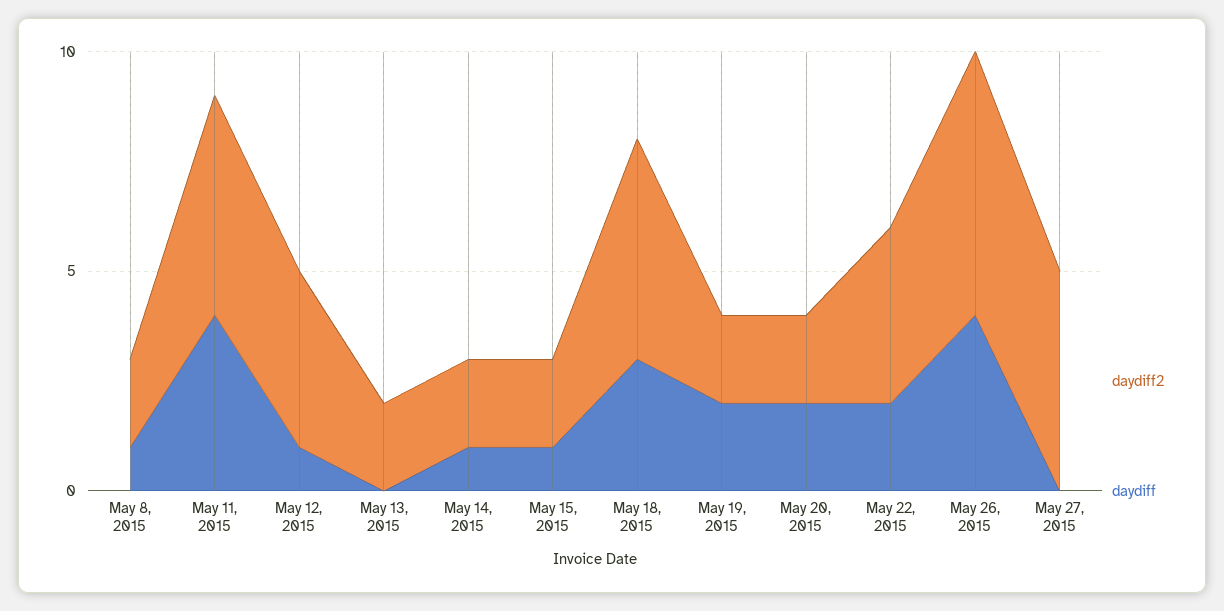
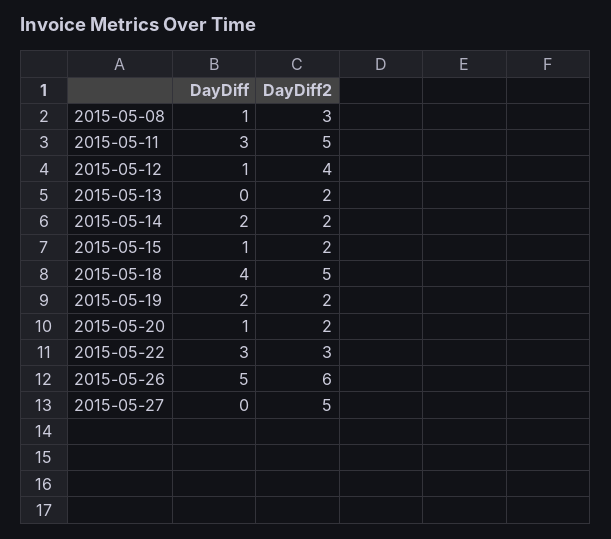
daydiff2, May 8, 2015: 2 -> 3
daydiff, May 11, 2015: 4 -> 3
daydiff, May 14, 2015: 1 -> 2
daydiff, May 18, 2015: 3 -> 4
daydiff, May 20, 2015: 2 -> 1
daydiff2, May 22, 2015: 4 -> 3
daydiff, May 22, 2015: 2 -> 3
daydiff, May 26, 2015: 4 -> 5

